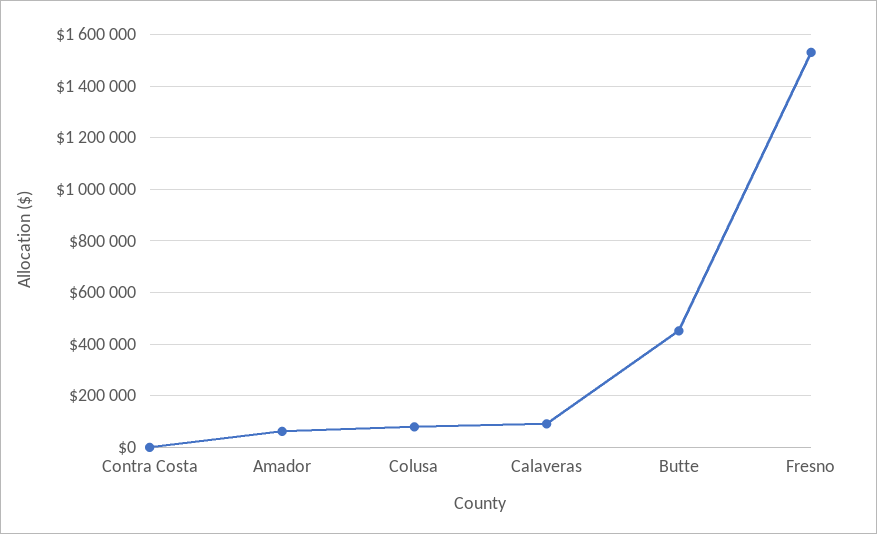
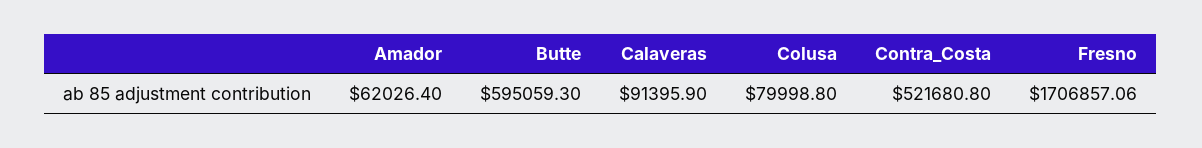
Contra Costa: 0 -> 521680.8
Butte: 450000 -> 595059.3
Fresno: 1525000 -> 1706857.06

